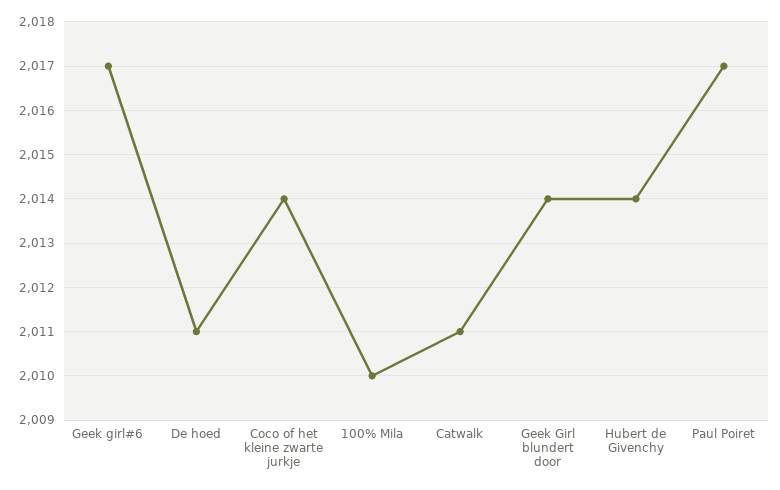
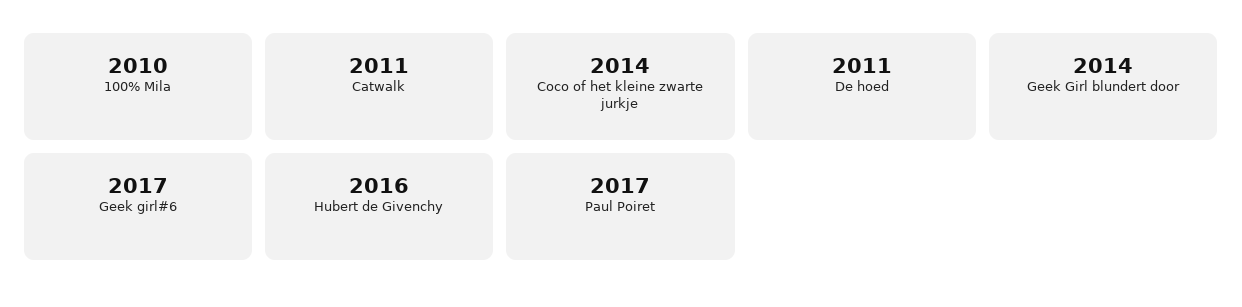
Hubert de Givenchy: 2014 -> 2016

